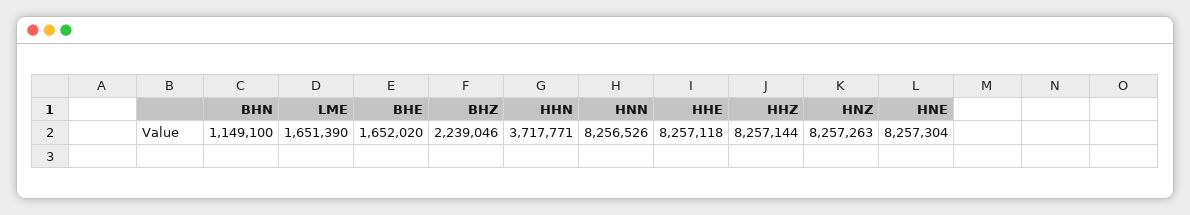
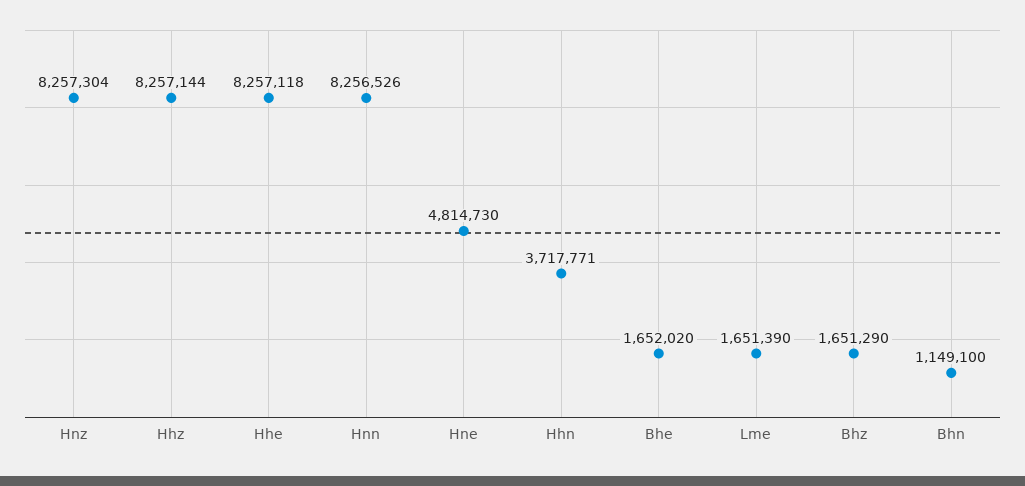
BHZ: 2239046 -> 1651290
HNZ: 8257263 -> 8257304
HNE: 8257304 -> 4814730

